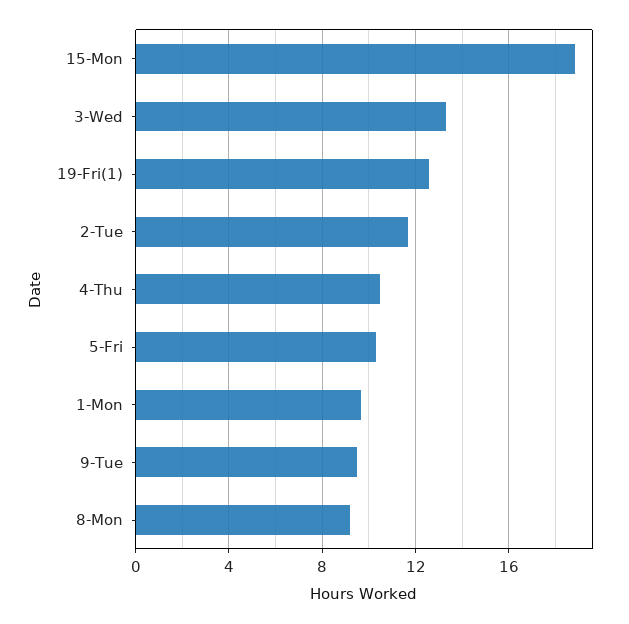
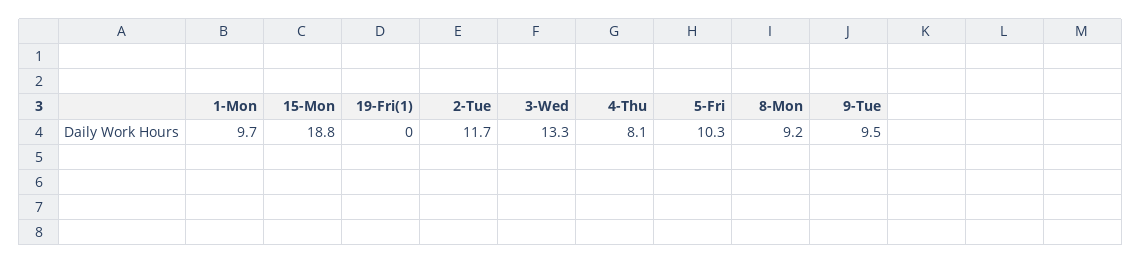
19-Fri(1): 12.5 -> 0
4-Thu: 10.5 -> 8.1

